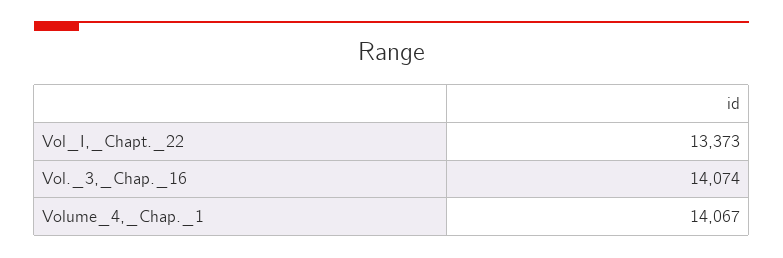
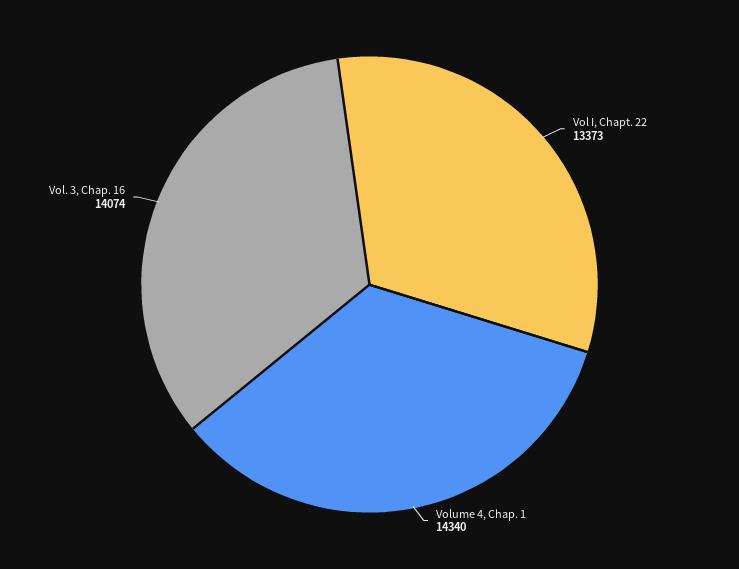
Volume_4,_Chap._1: 14067 -> 14340

